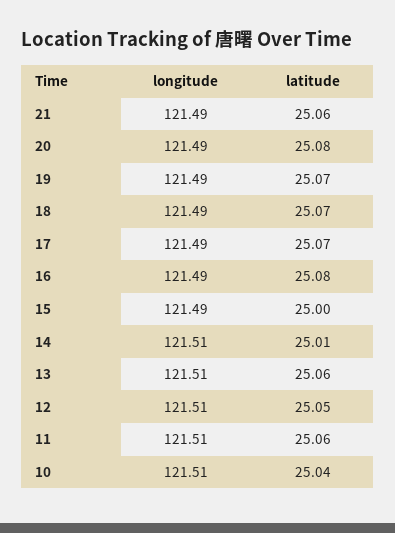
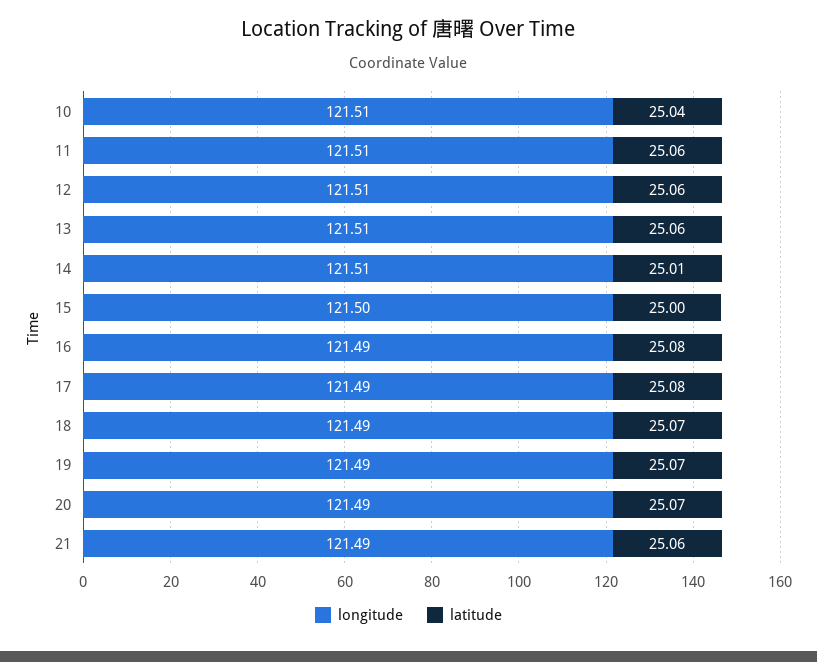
latitude, 20: 25.08 -> 25.07
latitude, 17: 25.07 -> 25.08
longitude, 15: 121.49 -> 121.5
latitude, 12: 25.05 -> 25.06

